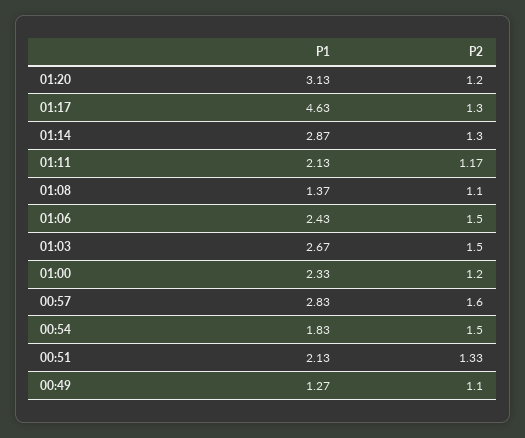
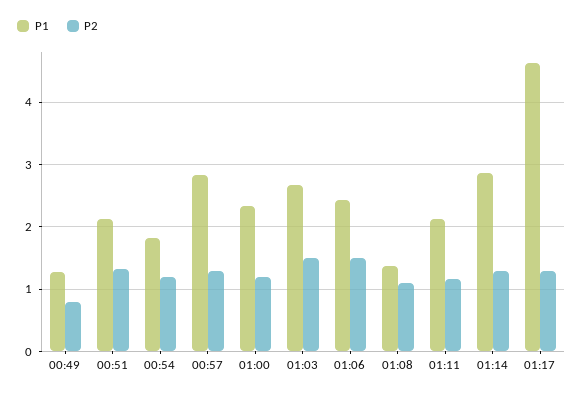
P1, 01:20: 3.13 -> none
P2, 01:20: 1.2 -> none
P2, 00:57: 1.6 -> 1.3
P2, 00:54: 1.5 -> 1.2
P2, 00:49: 1.1 -> 0.8

